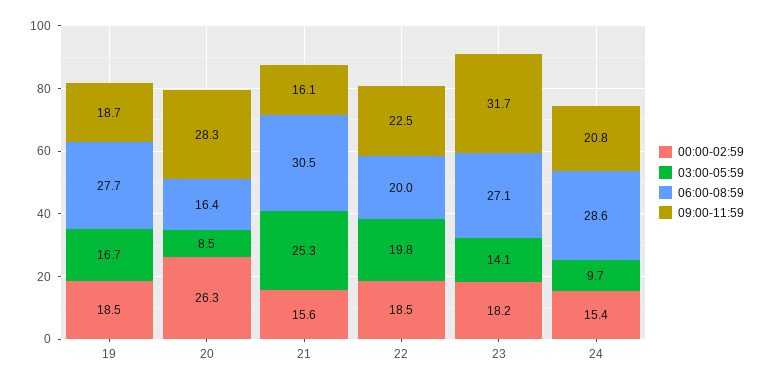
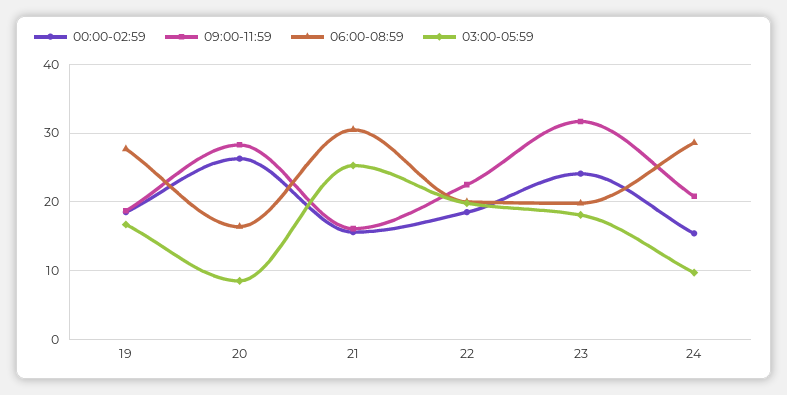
00:00-02:59, 23: 18.2 -> 24
03:00-05:59, 23: 14.1 -> 18
06:00-08:59, 23: 27.1 -> 20

